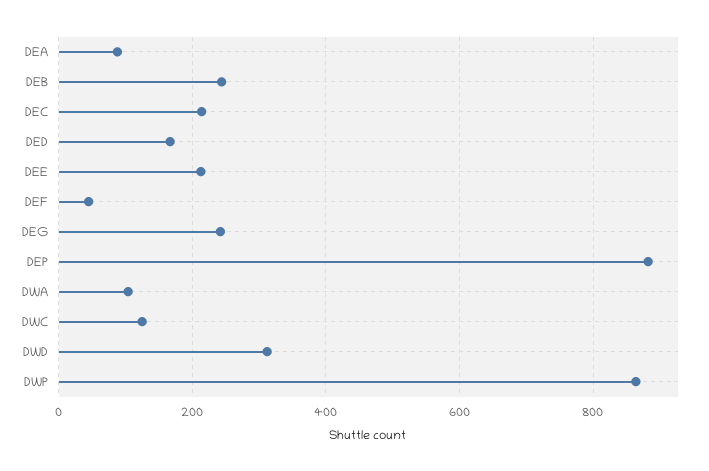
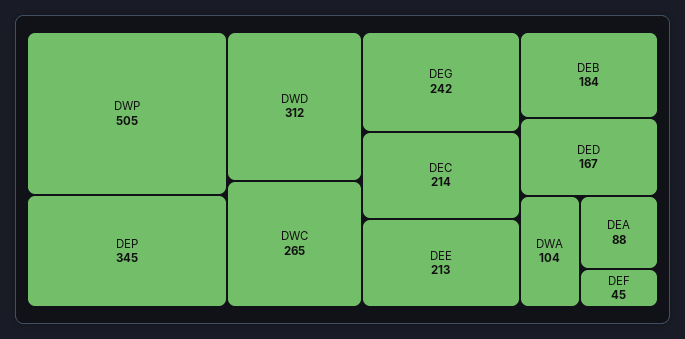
DEB: 240 -> 184
DEP: 880 -> 345
DWC: 120 -> 265
DWP: 860 -> 505

